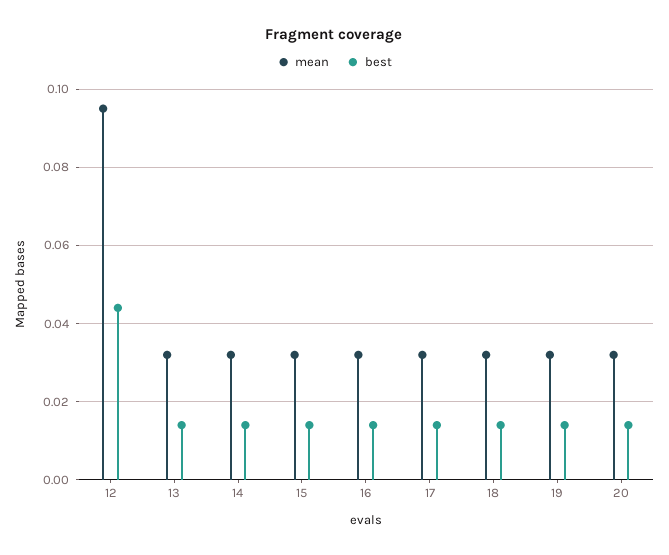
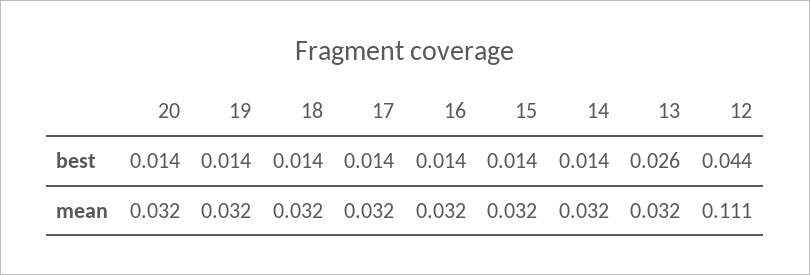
mean, 12: 0.095 -> 0.111
best, 13: 0.015 -> 0.026

